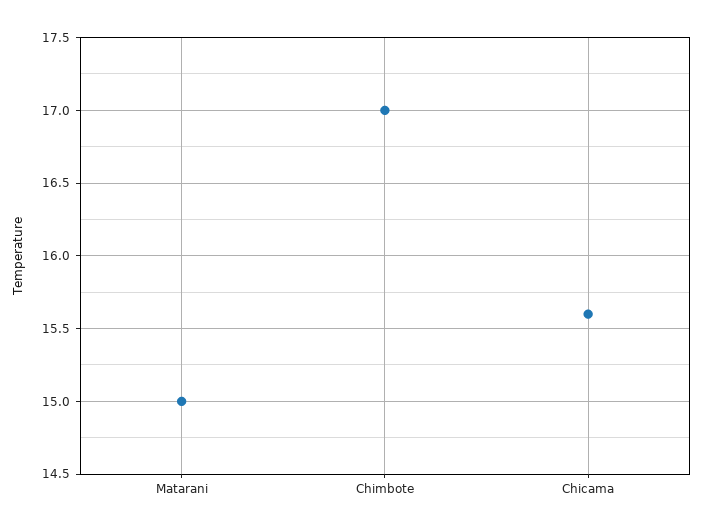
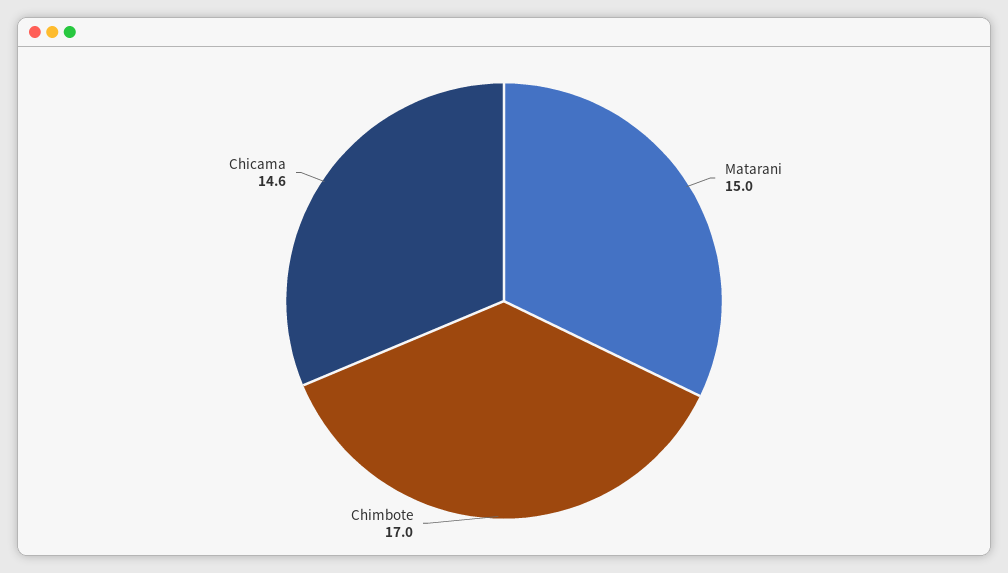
Chicama: 15.6 -> 14.6

